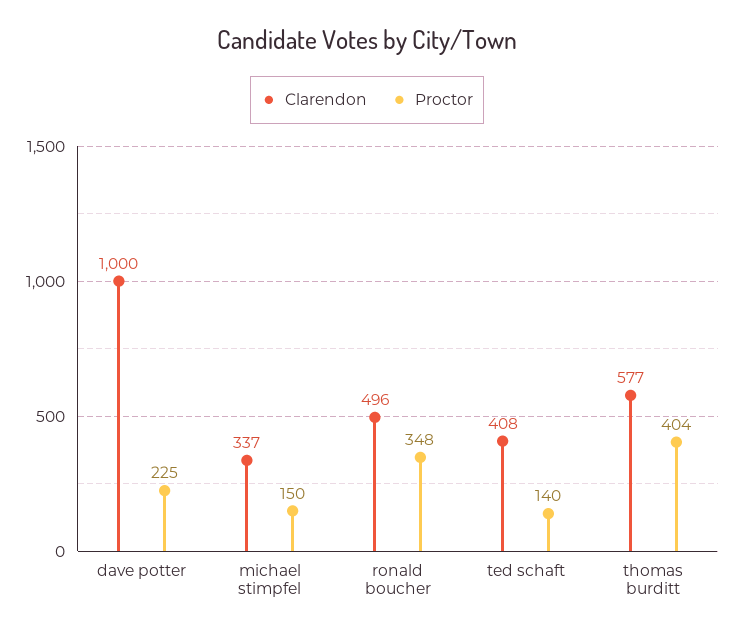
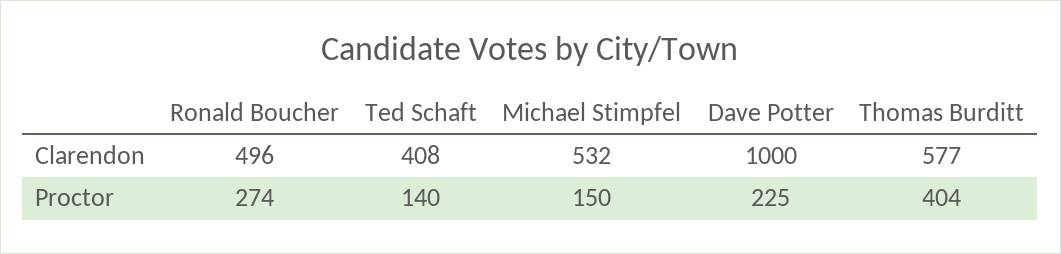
Clarendon, michael stimpfel: 337 -> 532
Proctor, ronald boucher: 348 -> 274

